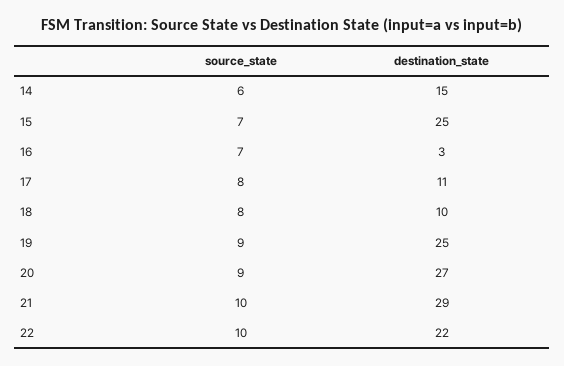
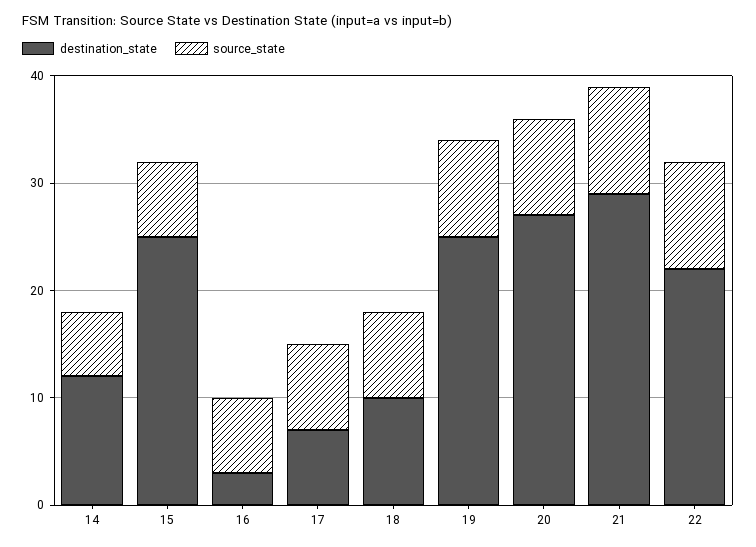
destination_state, 14: 15 -> 12
destination_state, 17: 11 -> 7

